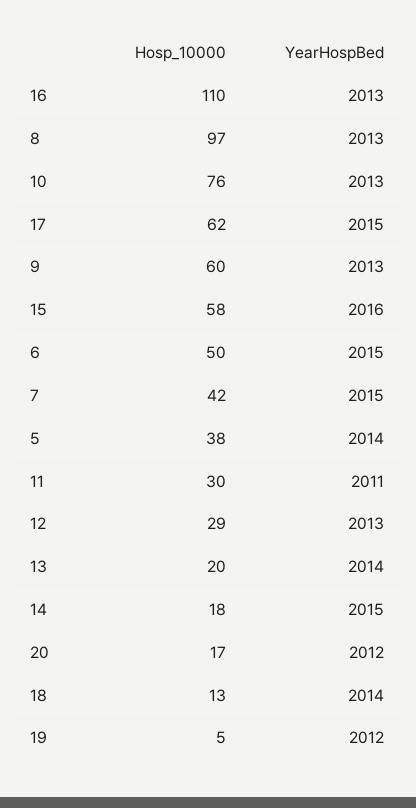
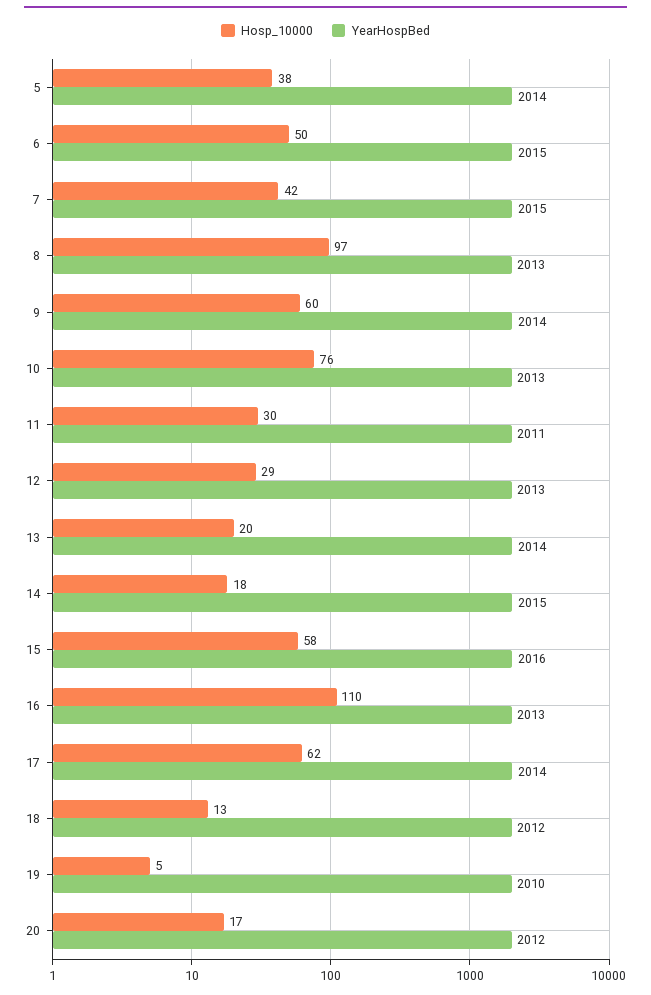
YearHospBed, 17: 2015 -> 2014
YearHospBed, 9: 2013 -> 2014
YearHospBed, 18: 2014 -> 2012
YearHospBed, 19: 2012 -> 2010

